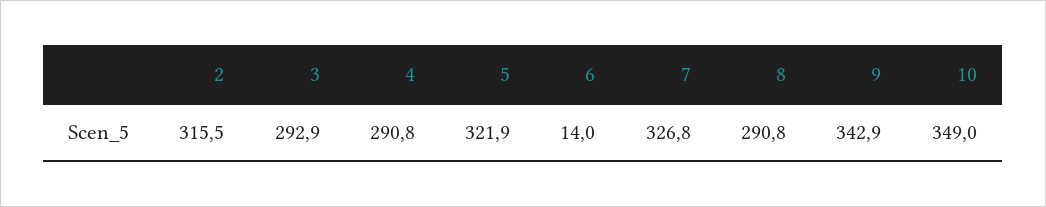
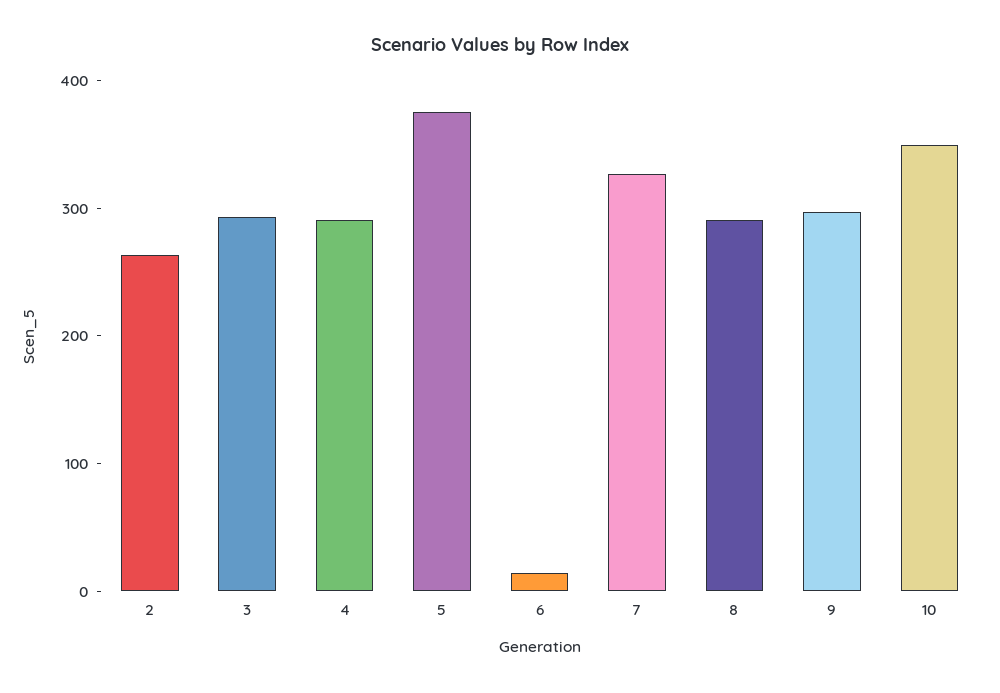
2: 315.5 -> 260
5: 321.9 -> 380
9: 342.9 -> 300

